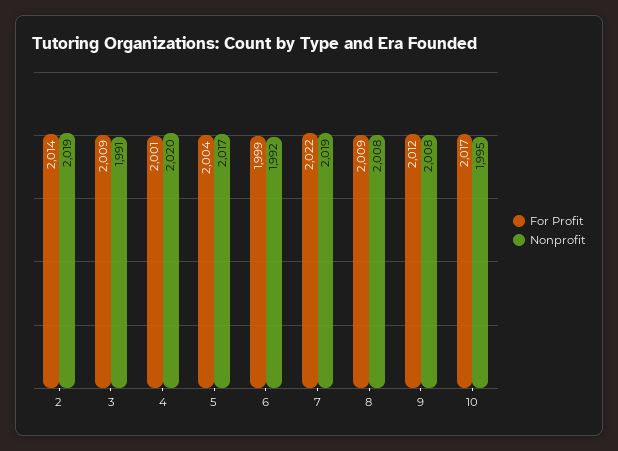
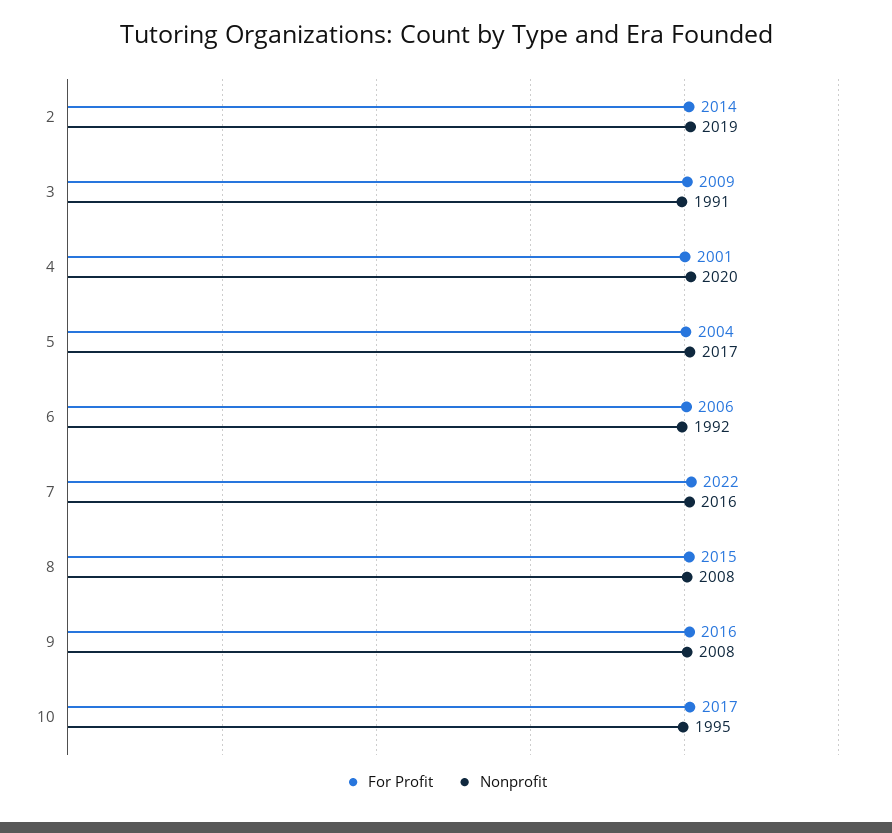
For Profit, 6: 1999 -> 2006
Nonprofit, 7: 2019 -> 2016
For Profit, 8: 2009 -> 2015
For Profit, 9: 2012 -> 2016

